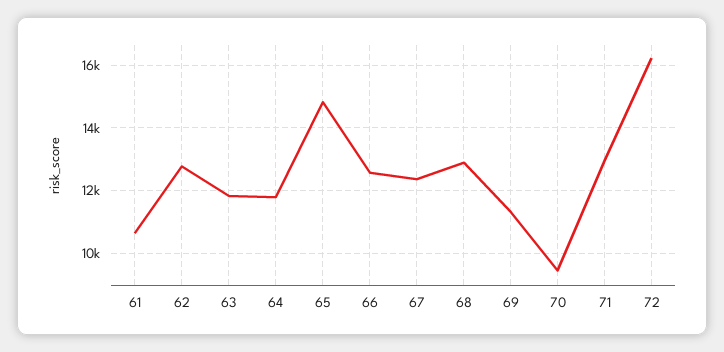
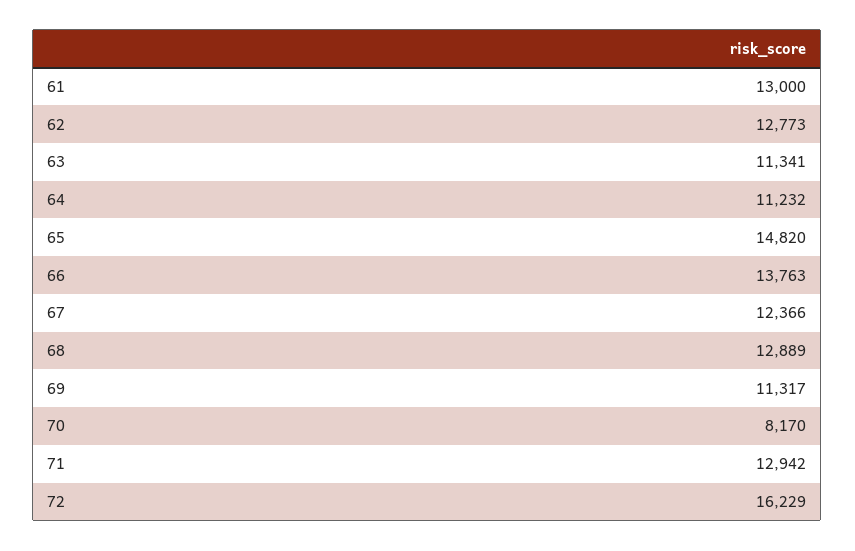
61: 10600 -> 13000
63: 11800 -> 11341
64: 11800 -> 11232
66: 12600 -> 13763
70: 9400 -> 8170

